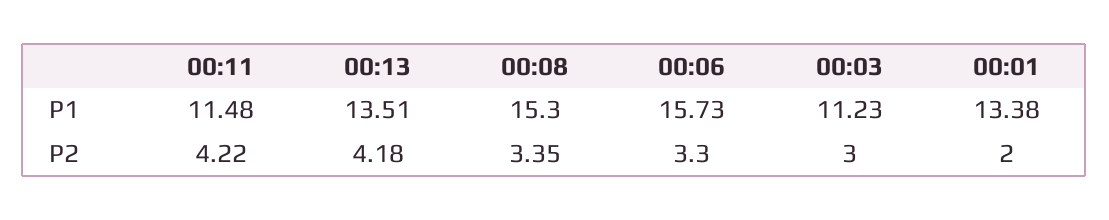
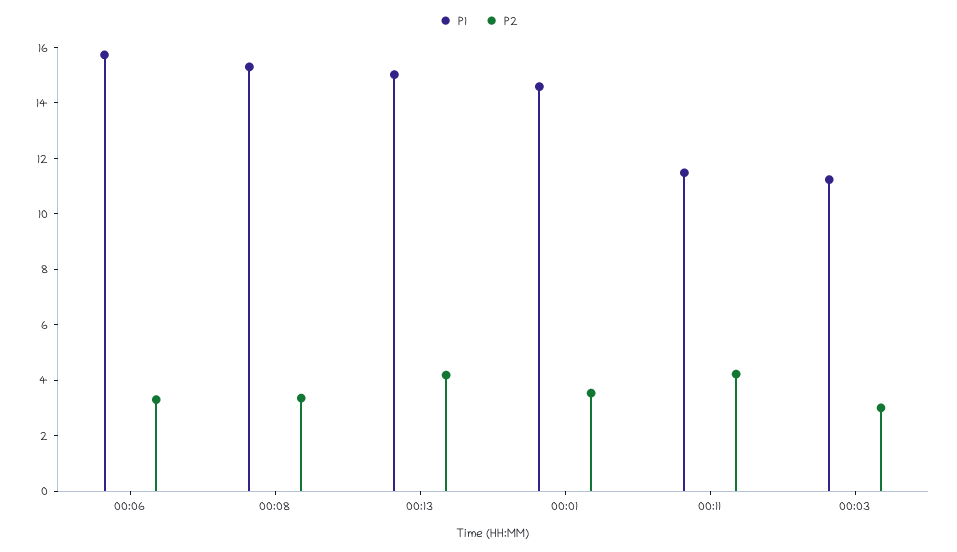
P1, 00:13: 13.51 -> 15
P1, 00:01: 13.38 -> 14.5
P2, 00:01: 2 -> 3.5

